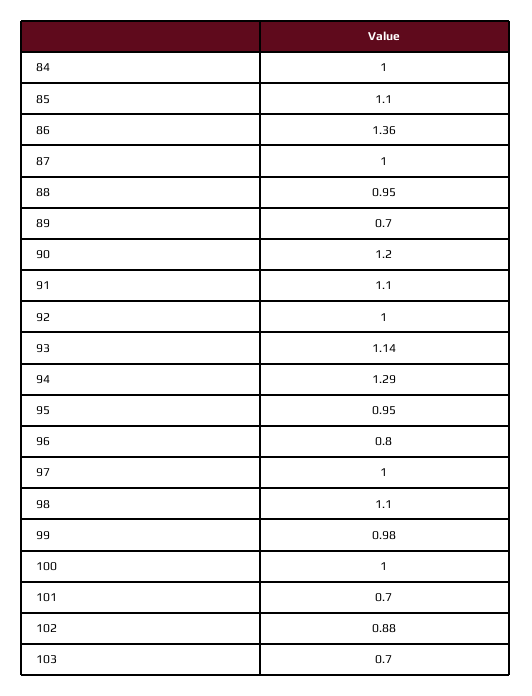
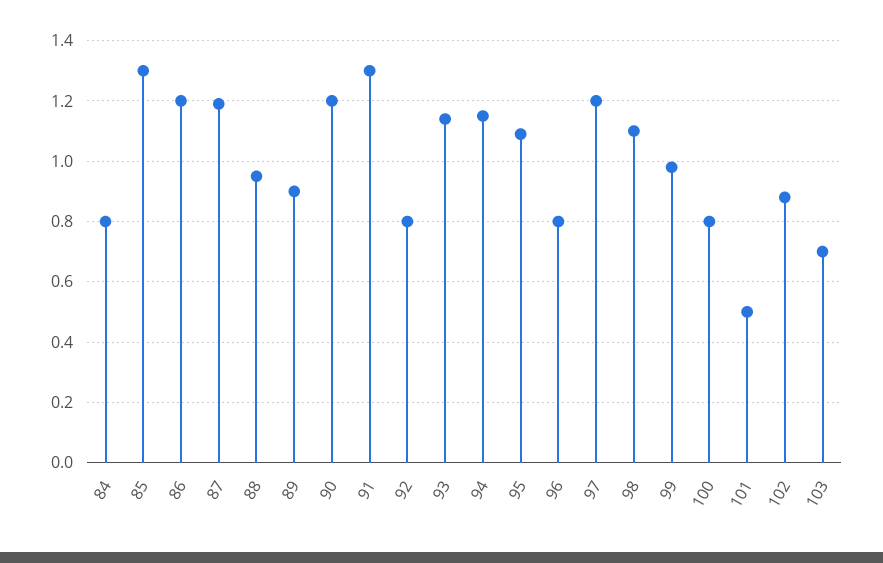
84: 1 -> 0.8
85: 1.1 -> 1.3
86: 1.36 -> 1.2
87: 1 -> 1.2
89: 0.7 -> 0.9
91: 1.1 -> 1.3
92: 1 -> 0.8
94: 1.29 -> 1.15
95: 0.95 -> 1.1
97: 1 -> 1.2
100: 1 -> 0.8
101: 0.7 -> 0.5

